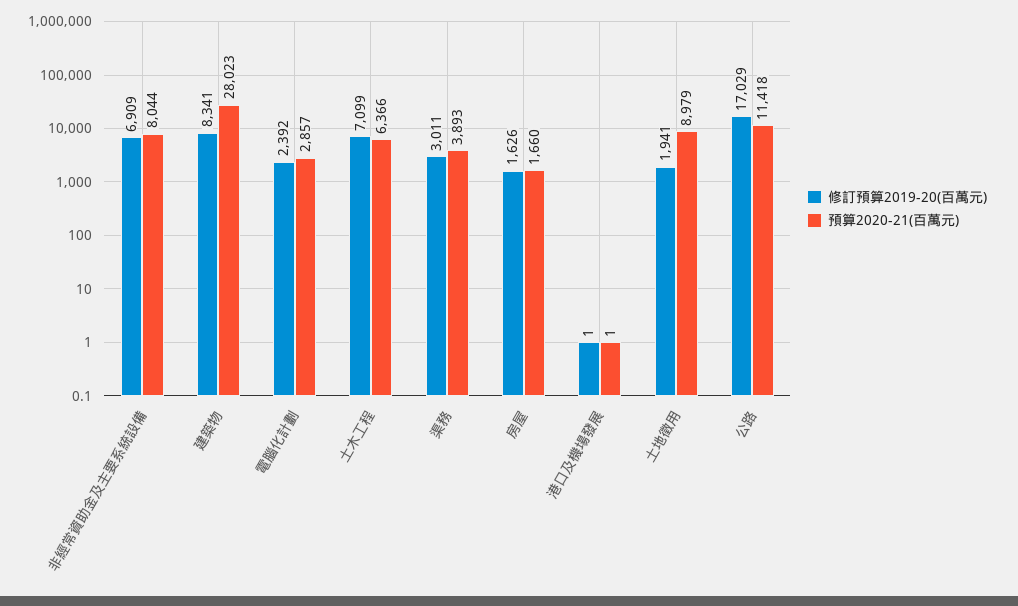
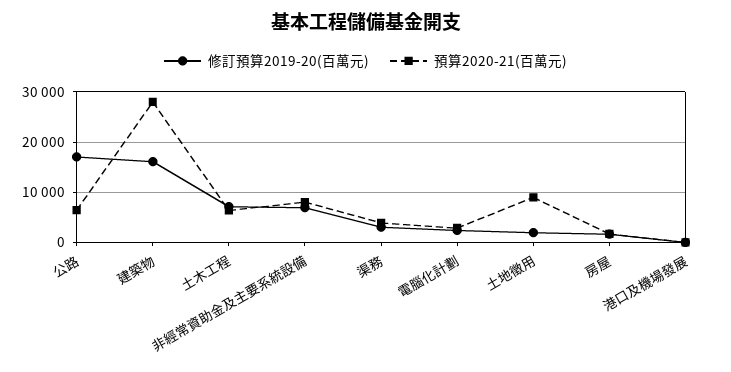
修訂預算2019-20(百萬元), 建築物: 8341 -> 16000
預算2020-21(百萬元), 公路: 11418 -> 6000

